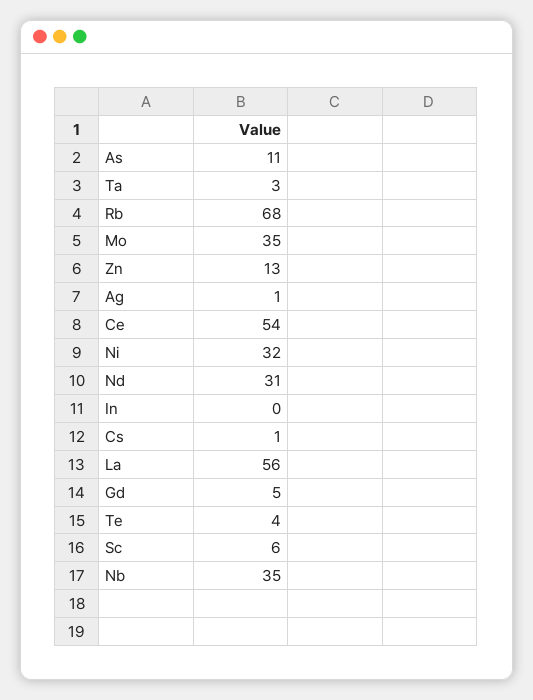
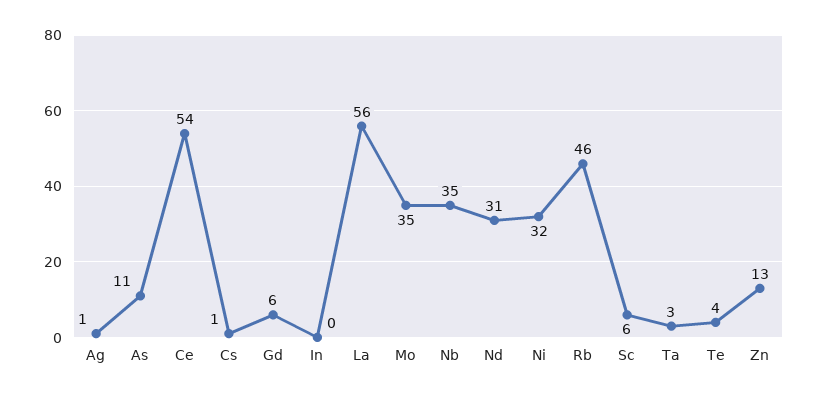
Rb: 68 -> 46
Gd: 5 -> 6

